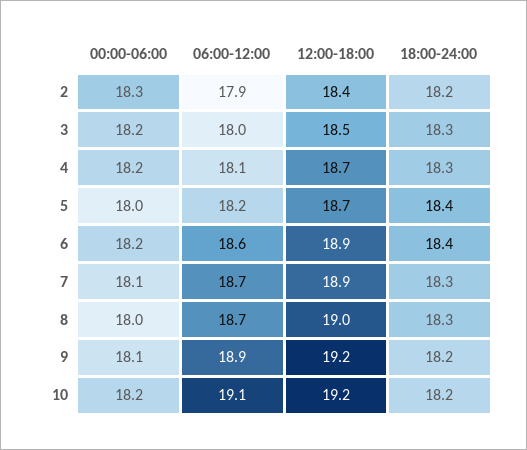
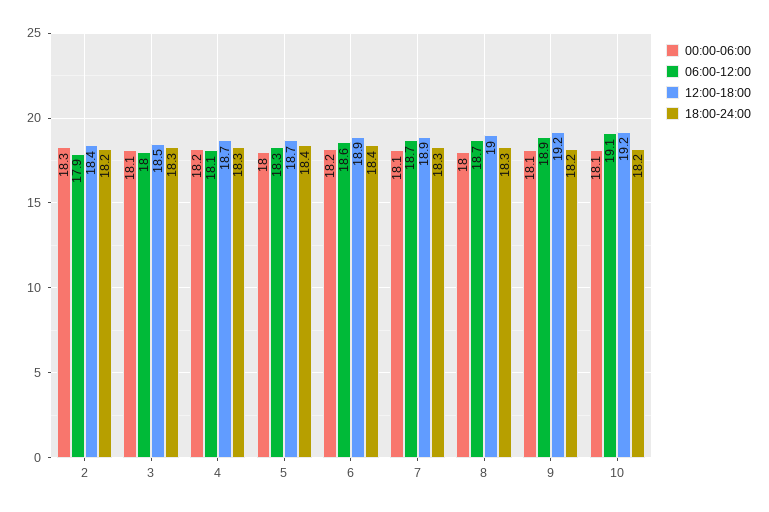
00:00-06:00, 3: 18.2 -> 18.1
06:00-12:00, 5: 18.2 -> 18.3
00:00-06:00, 10: 18.2 -> 18.1

